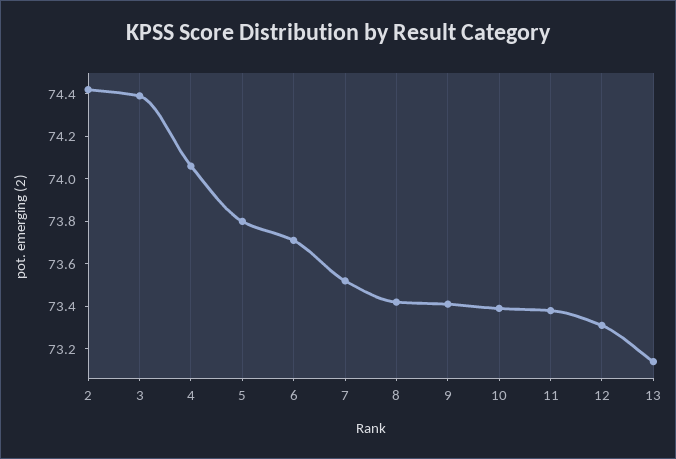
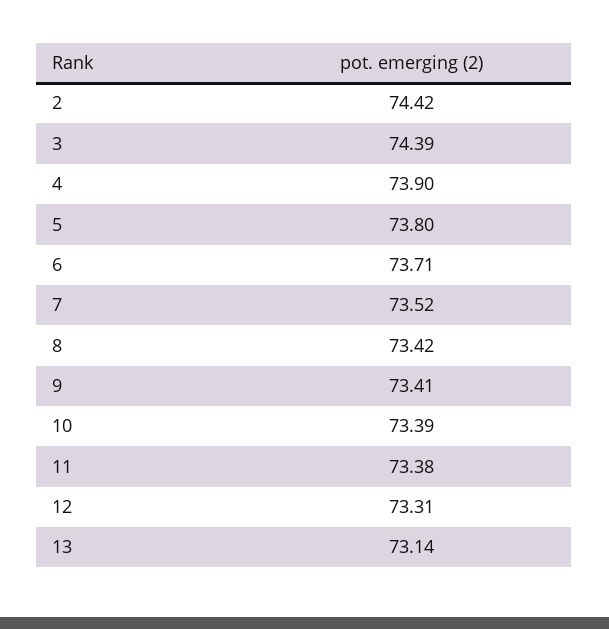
4: 74.05 -> 73.9

